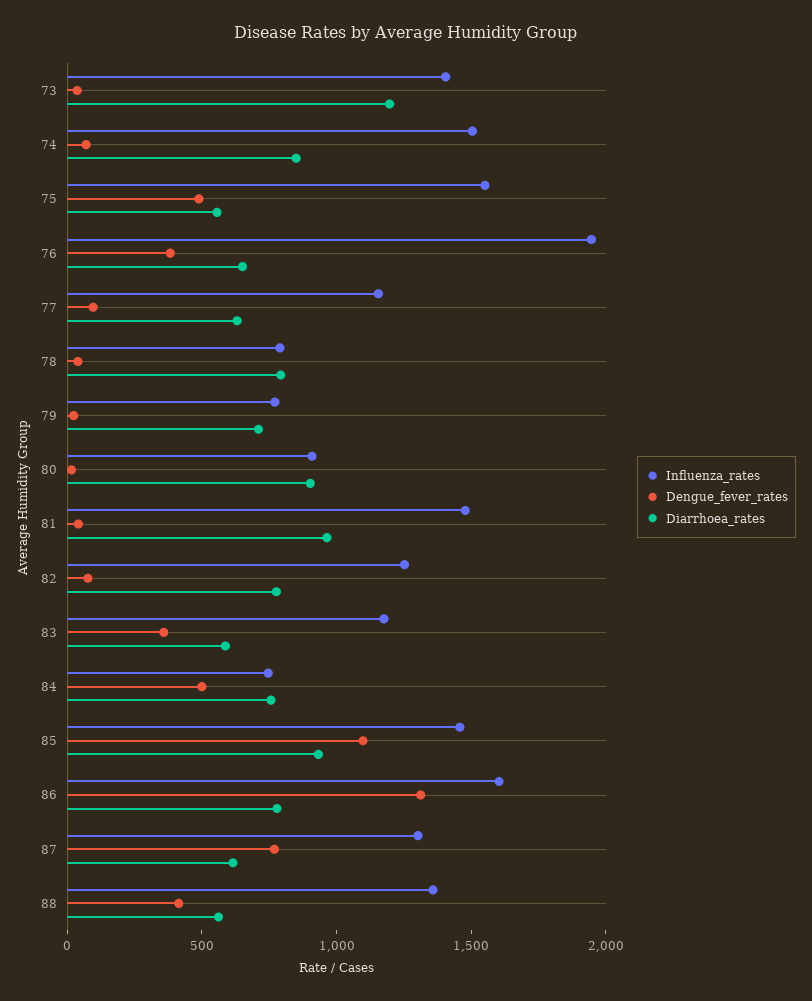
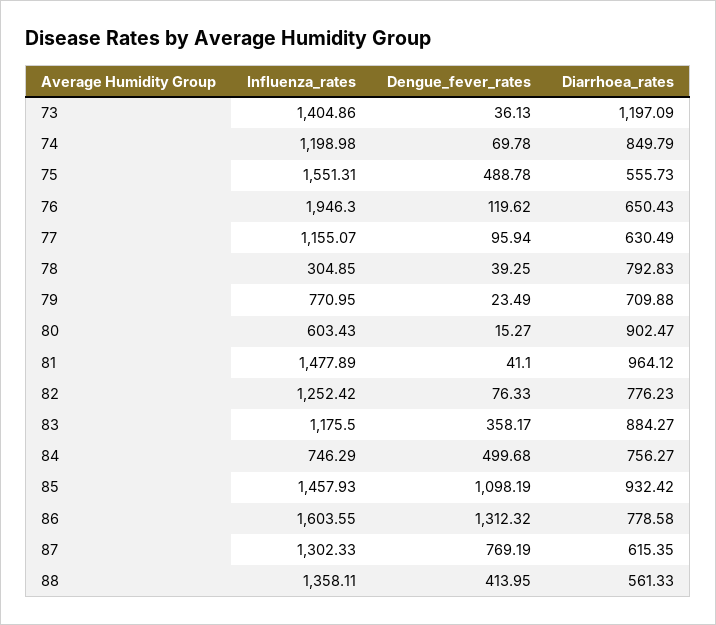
Influenza_rates, 74: 1500 -> 1198.98
Dengue_fever_rates, 76: 400 -> 119.62
Influenza_rates, 78: 800 -> 304.85
Influenza_rates, 80: 900 -> 603.43
Diarrhoea_rates, 83: 600 -> 884.27

